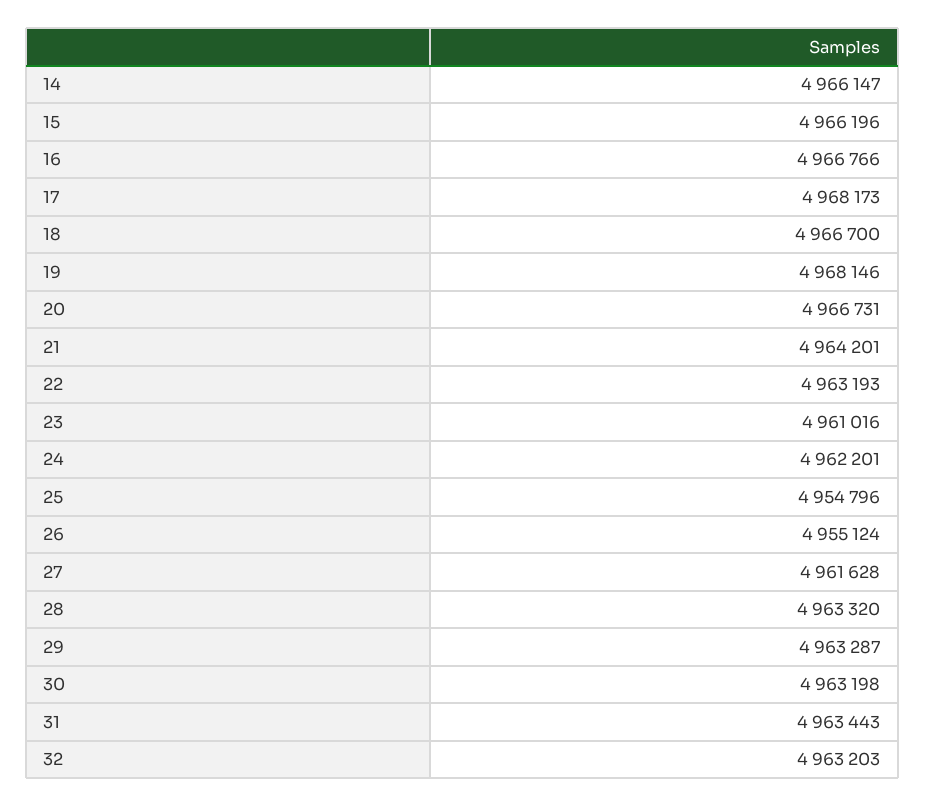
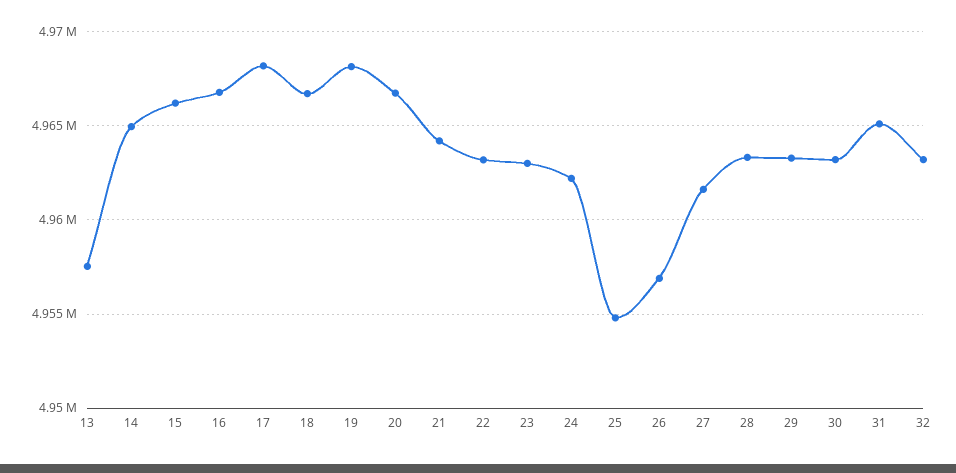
14: 4966147 -> 4965000
23: 4961016 -> 4963000
26: 4955124 -> 4957000
31: 4963443 -> 4965000
13: none -> 4957500

